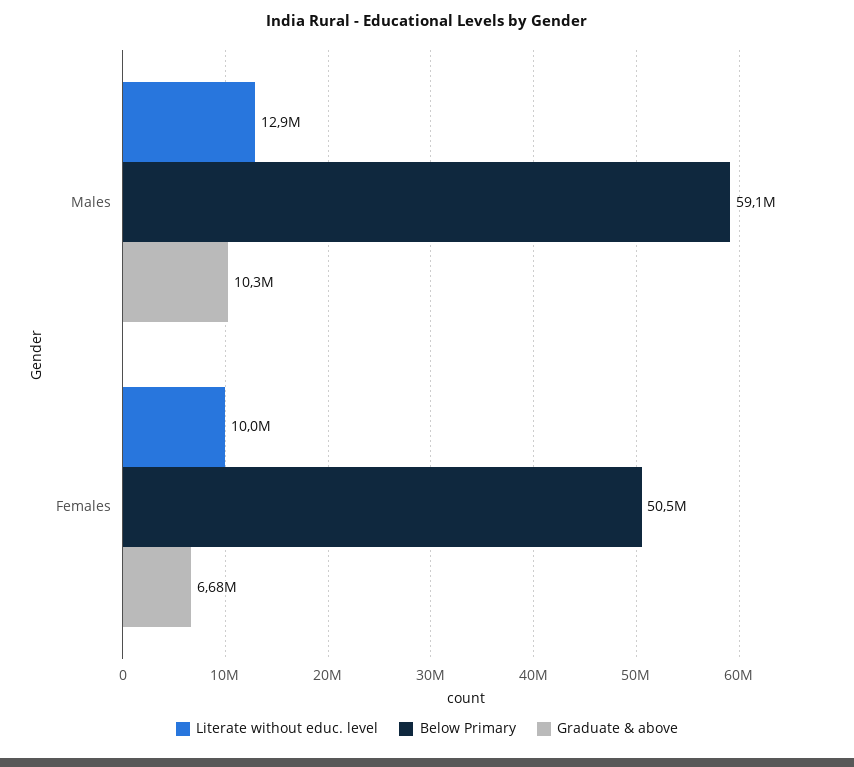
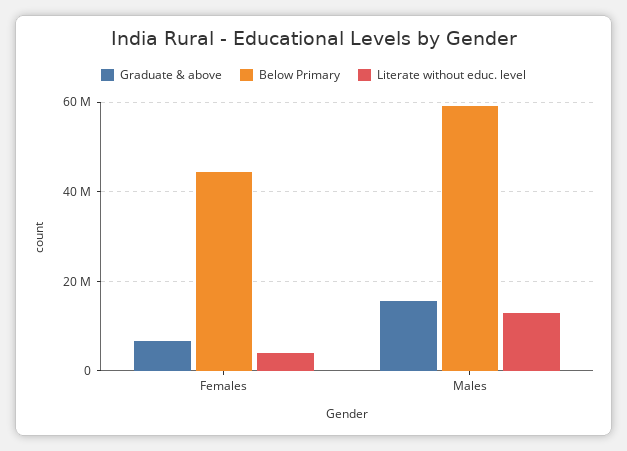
Graduate & above, Males: 10300000 -> 16000000
Literate without educ. level, Females: 10000000 -> 4000000
Below Primary, Females: 50500000 -> 44000000

